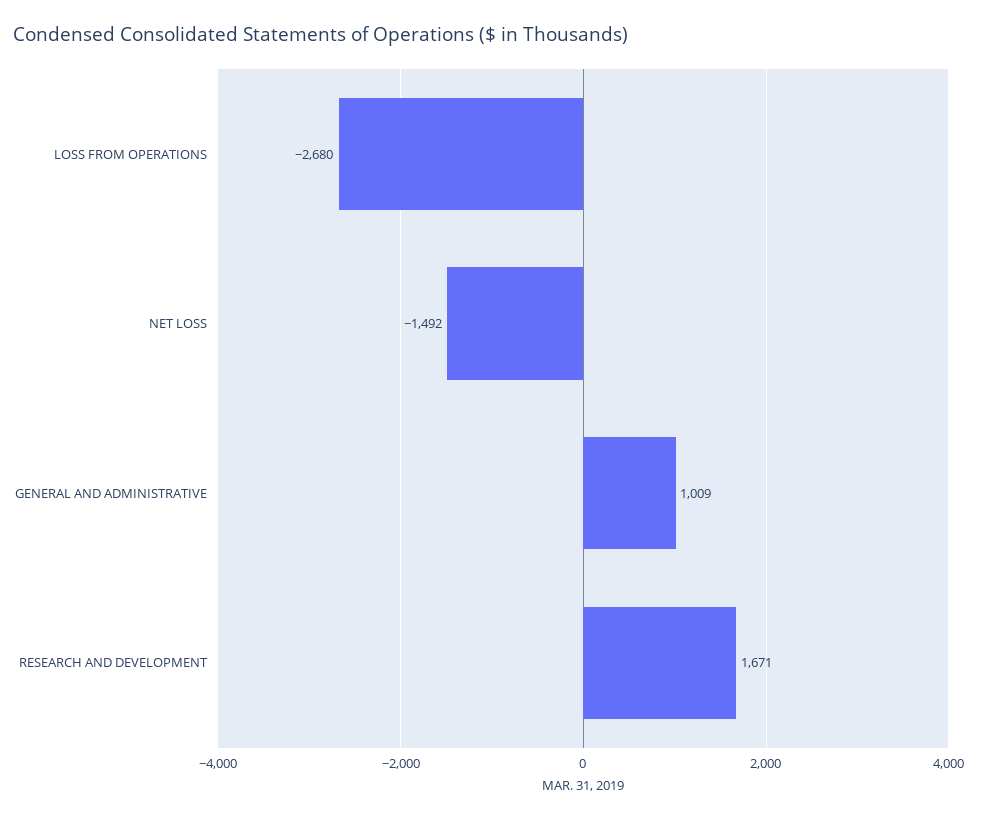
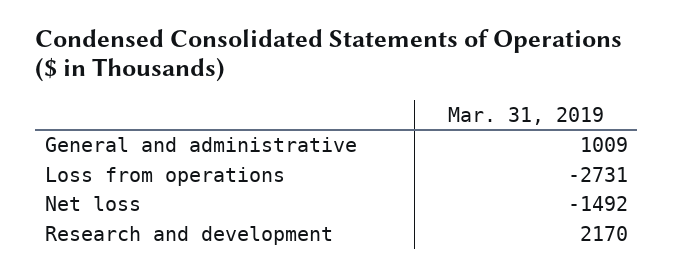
LOSS FROM OPERATIONS: -2680 -> -2731
RESEARCH AND DEVELOPMENT: 1671 -> 2170

